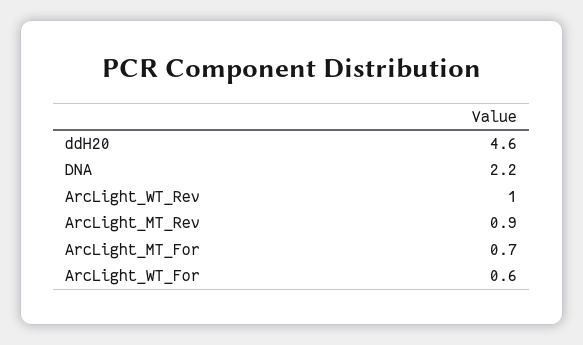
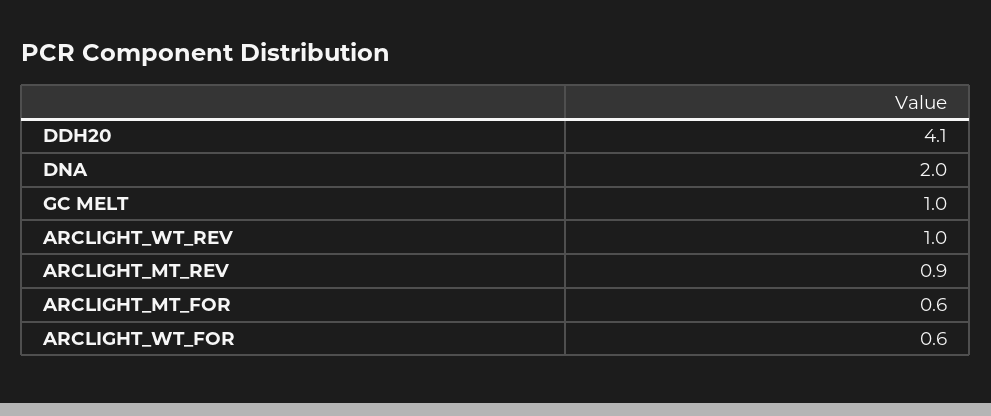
ddH20: 4.6 -> 4.1
DNA: 2.2 -> 2
ArcLight_MT_For: 0.7 -> 0.6
GC MELT: none -> 1

